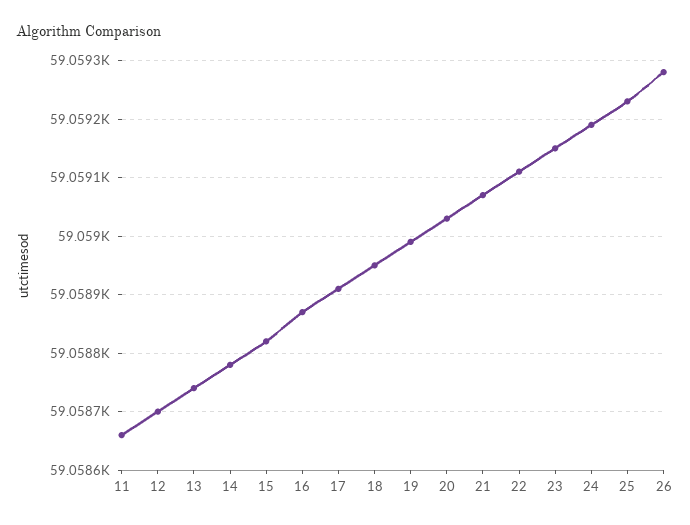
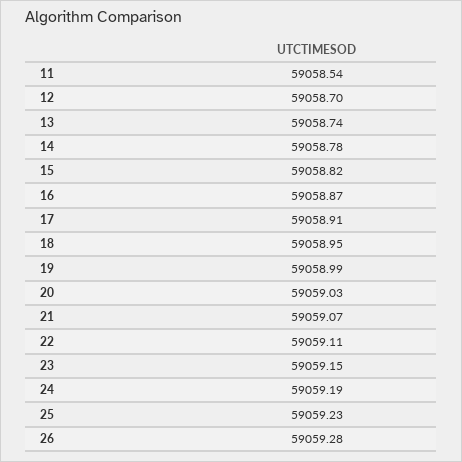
11: 59058.65 -> 59058.54

